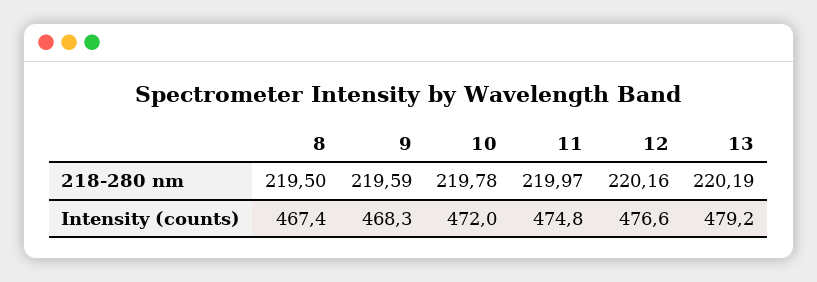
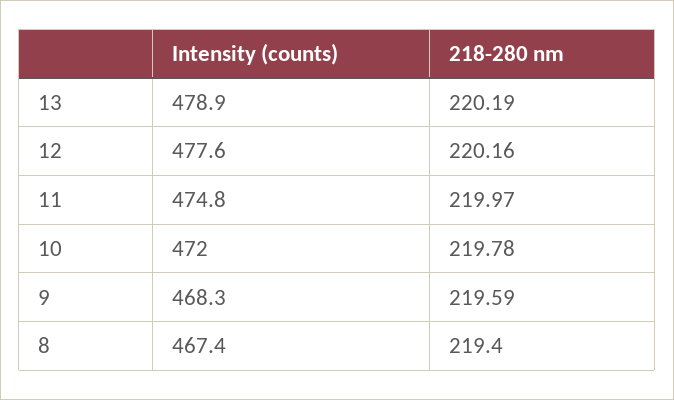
8, 218-280 nm: 219.5 -> 219.4
12, Intensity (counts): 476.6 -> 477.6
13, Intensity (counts): 479.2 -> 478.9

